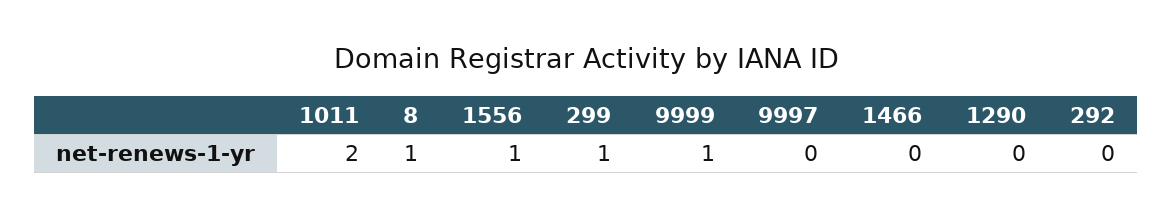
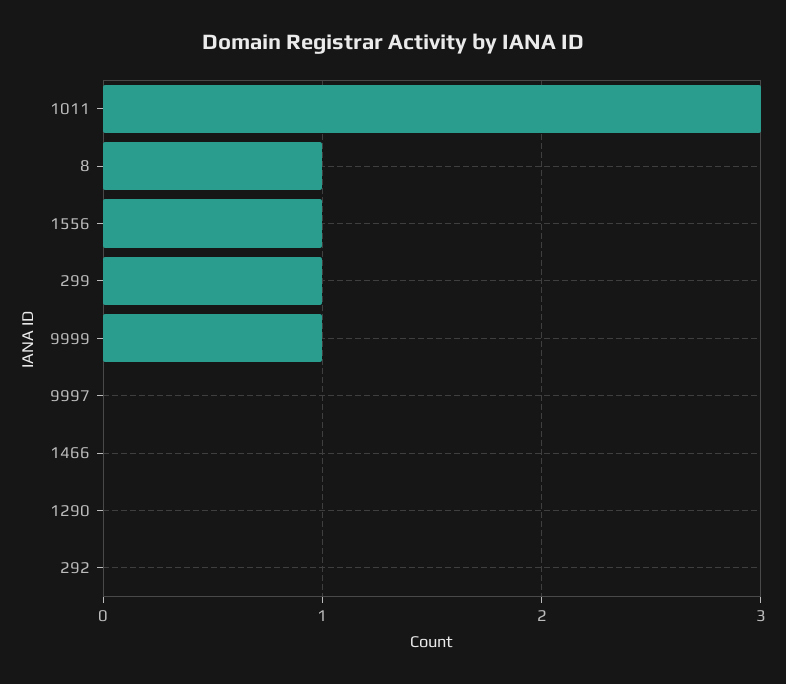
1011: 2 -> 3

